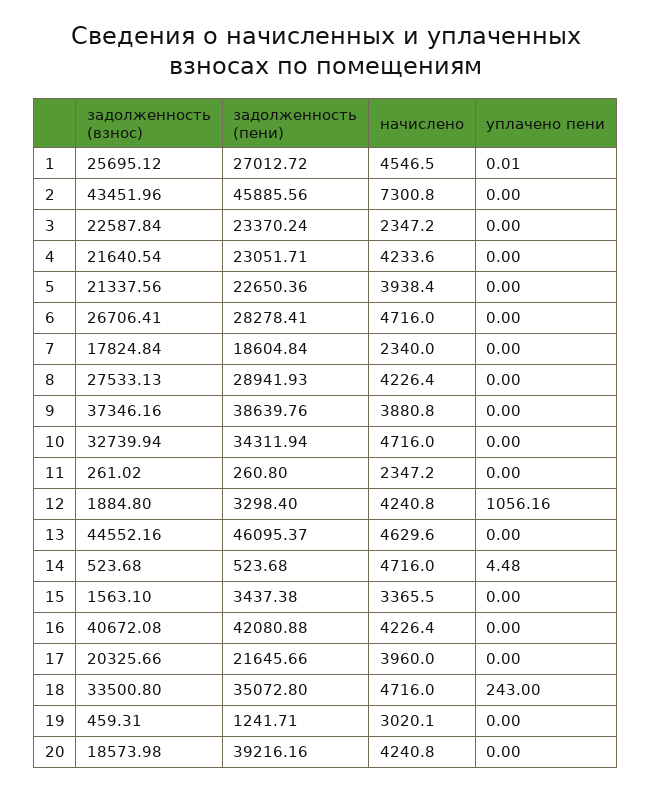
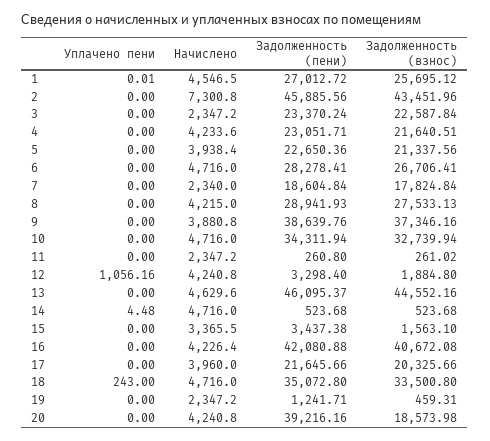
задолженность (взнос), 4: 21640.54 -> 21640.51
начислено, 8: 4226.4 -> 4215
начислено, 19: 3020.1 -> 2347.2

